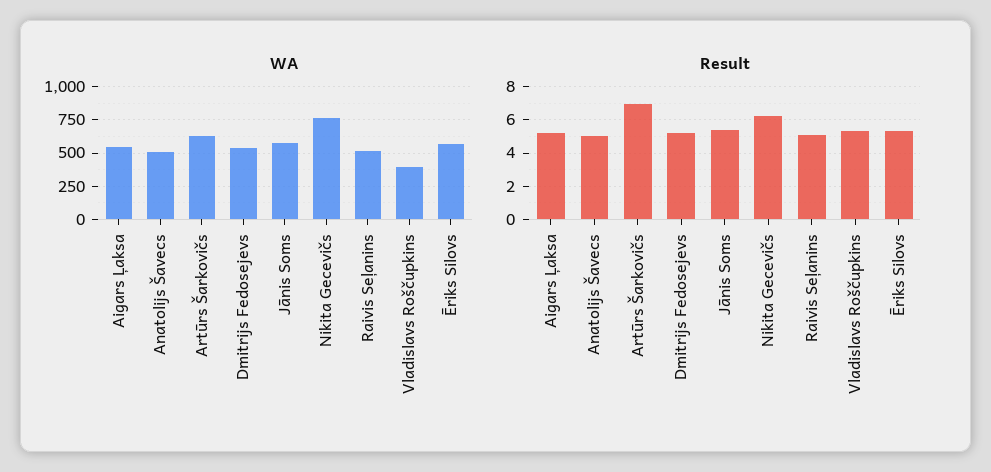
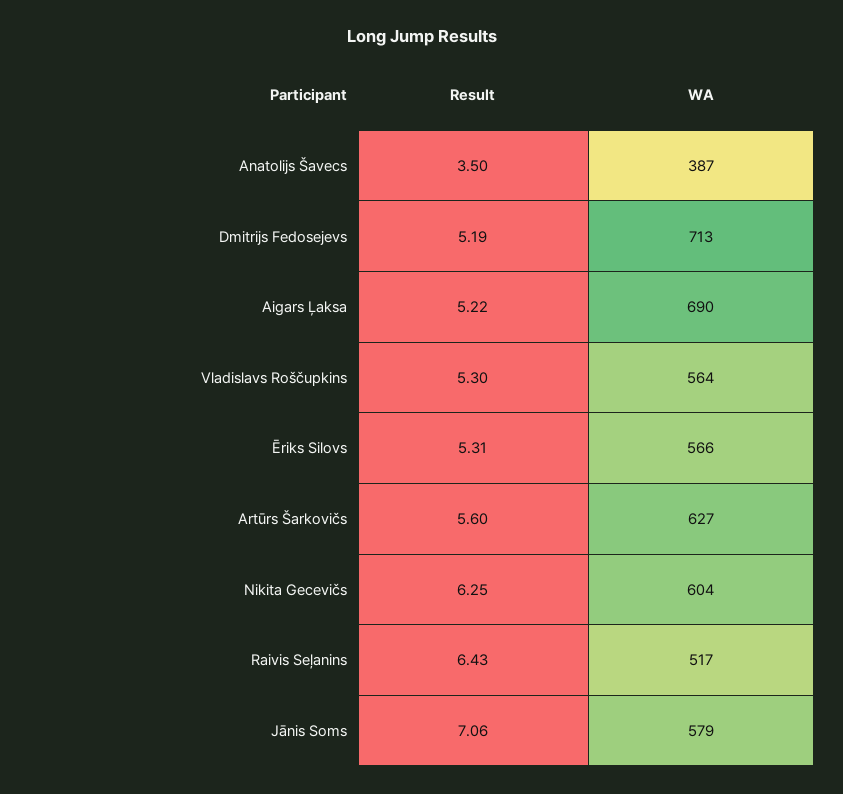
WA, Aigars Ļaksa: 550 -> 690
WA, Anatolijs Šavecs: 500 -> 387
WA, Dmitrijs Fedosejevs: 550 -> 713
WA, Nikita Gecevičs: 750 -> 604
WA, Vladislavs Roščupkins: 400 -> 564
Result, Anatolijs Šavecs: 5 -> 3.5
Result, Artūrs Šarkovičs: 7 -> 5.6
Result, Jānis Soms: 5.5 -> 7.06
Result, Raivis Seļanins: 5 -> 6.43

